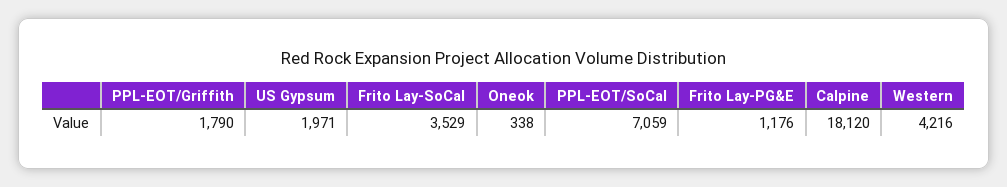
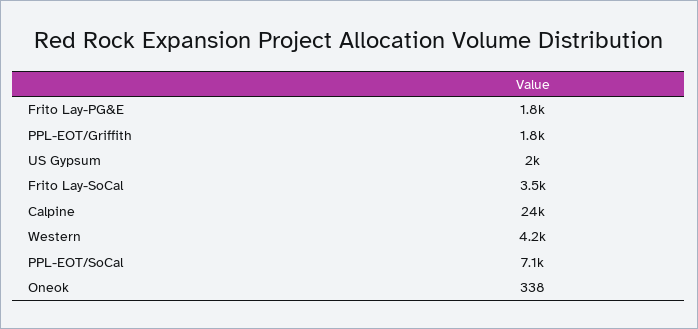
Frito Lay-PG&E: 1176 -> 1800
Calpine: 18120 -> 24000

